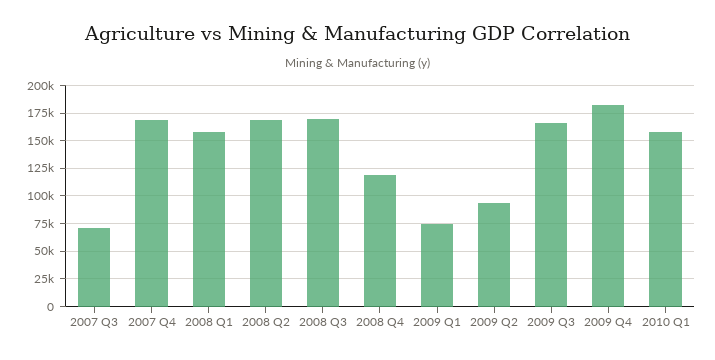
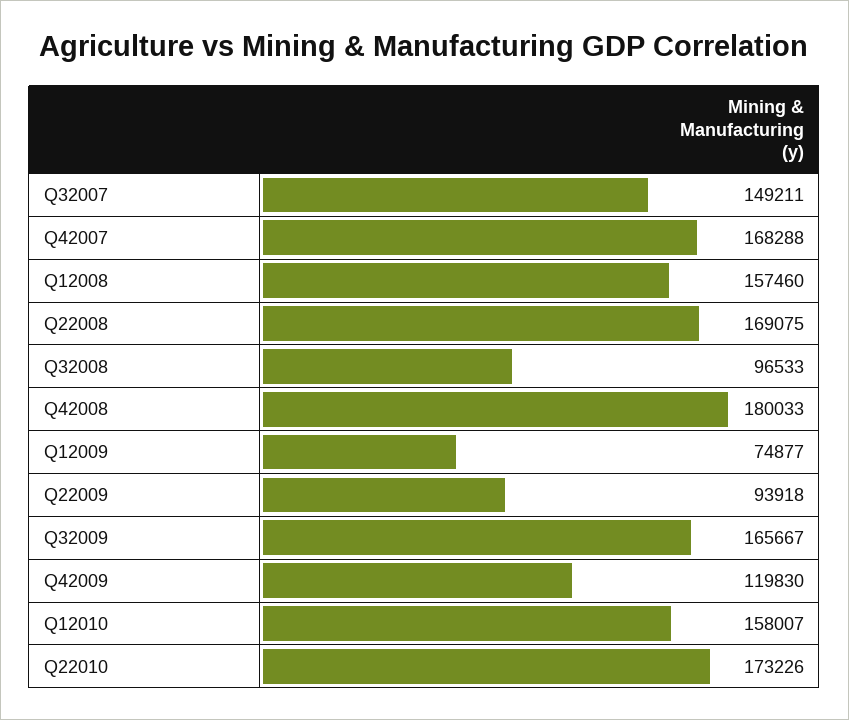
2007 Q3: 75000 -> 149211
2008 Q3: 175000 -> 96533
2008 Q4: 125000 -> 180033
2009 Q4: 175000 -> 119830
Q22010: none -> 173226

